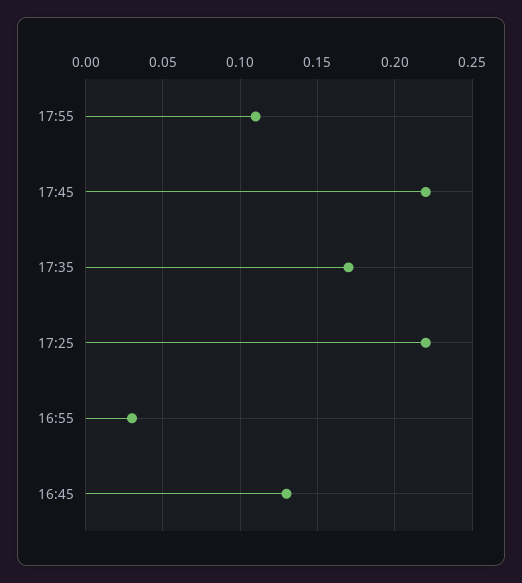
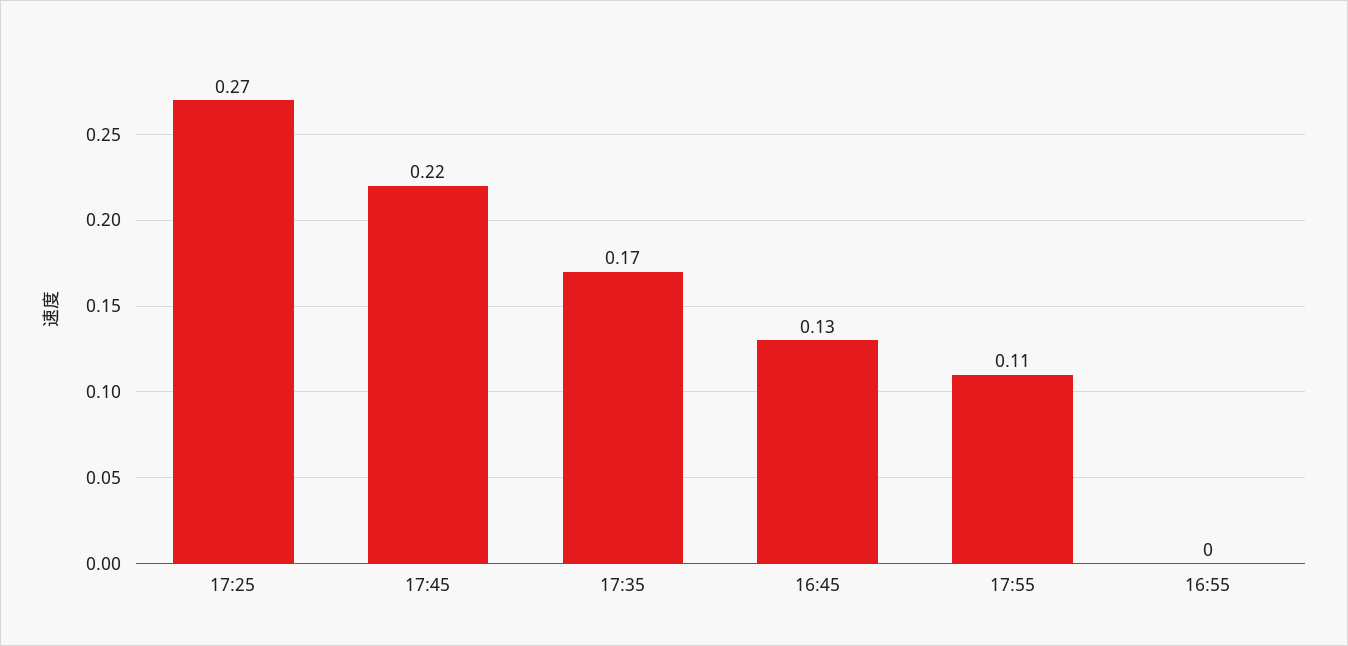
17:25: 0.22 -> 0.27
16:55: 0.03 -> 0

